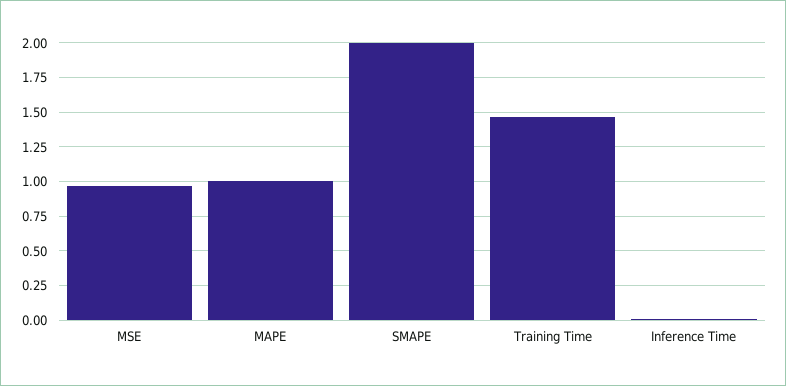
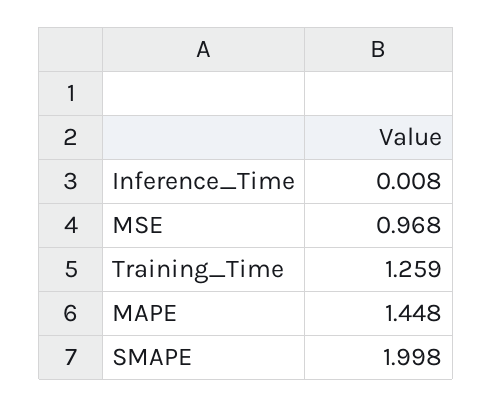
MAPE: 1 -> 1.448
Training Time: 1.45 -> 1.259

